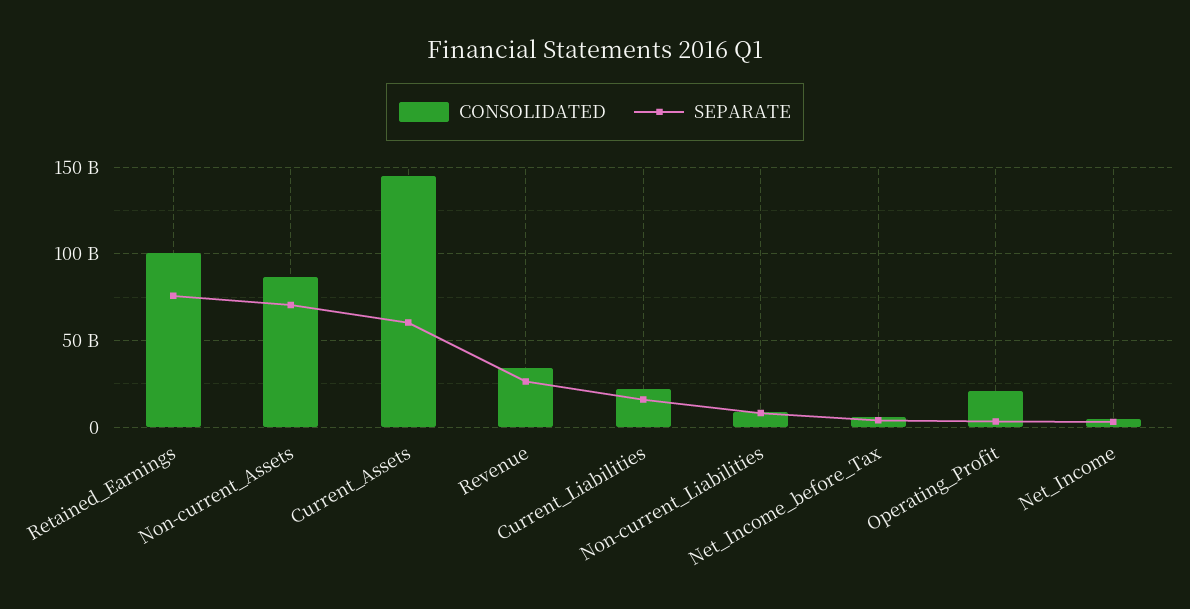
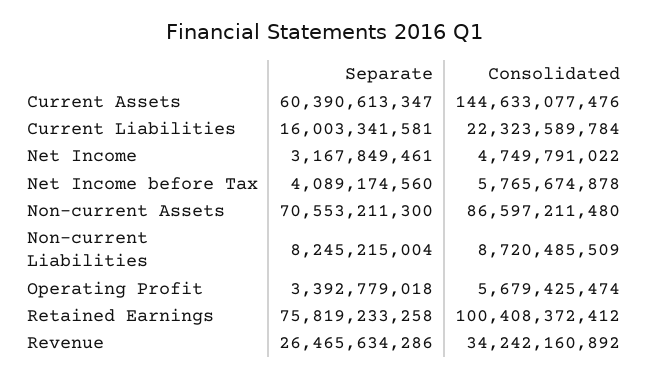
CONSOLIDATED, Operating_Profit: 20000000000 -> 5679425474

